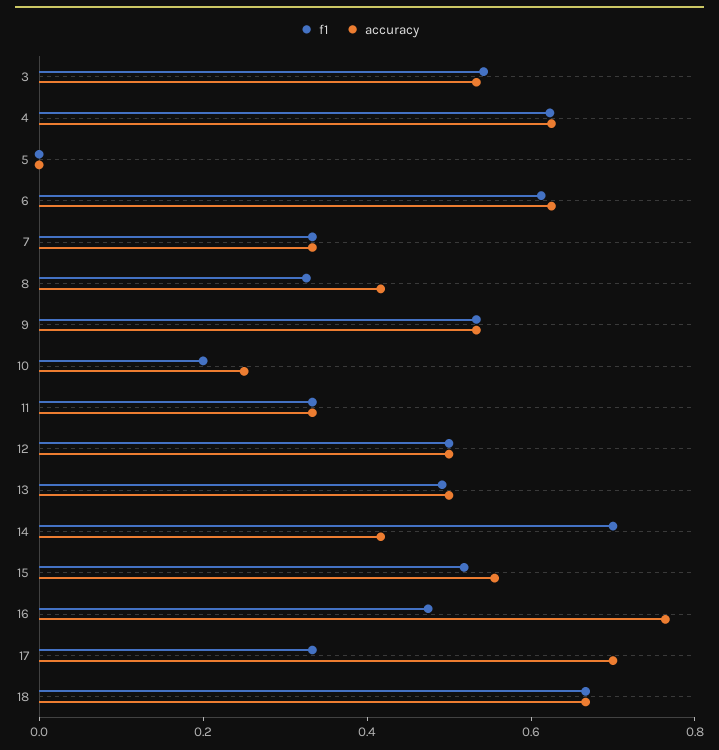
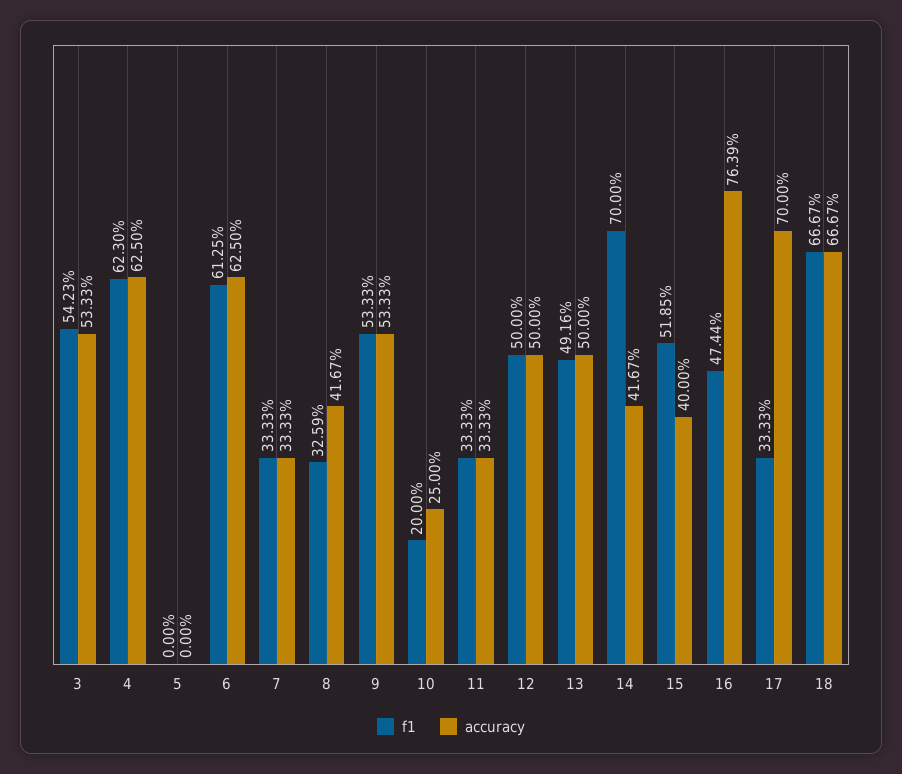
accuracy, 15: 0.55 -> 0.4

